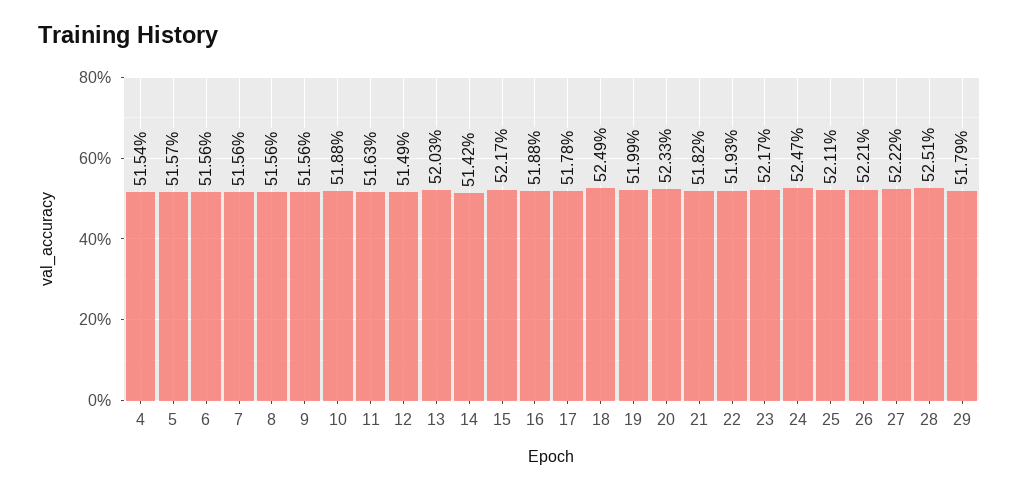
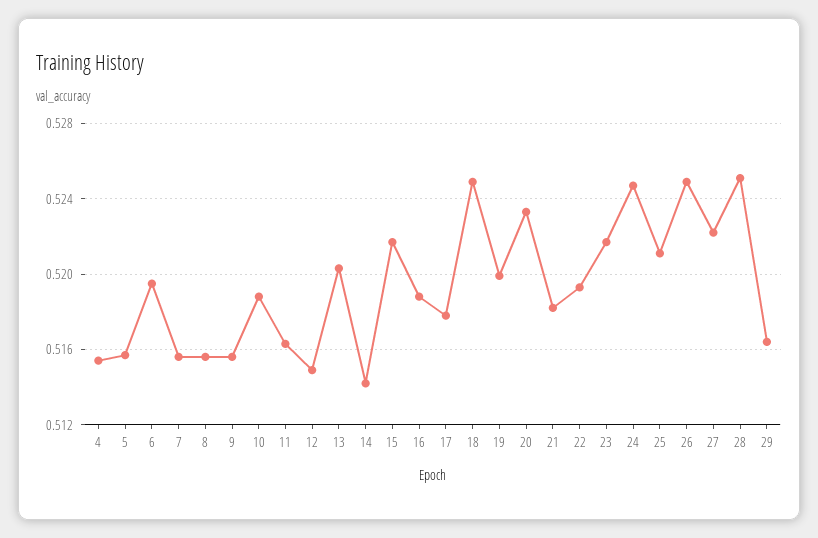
6: 0.5156 -> 0.5195
26: 0.5221 -> 0.525
29: 0.5179 -> 0.5165

